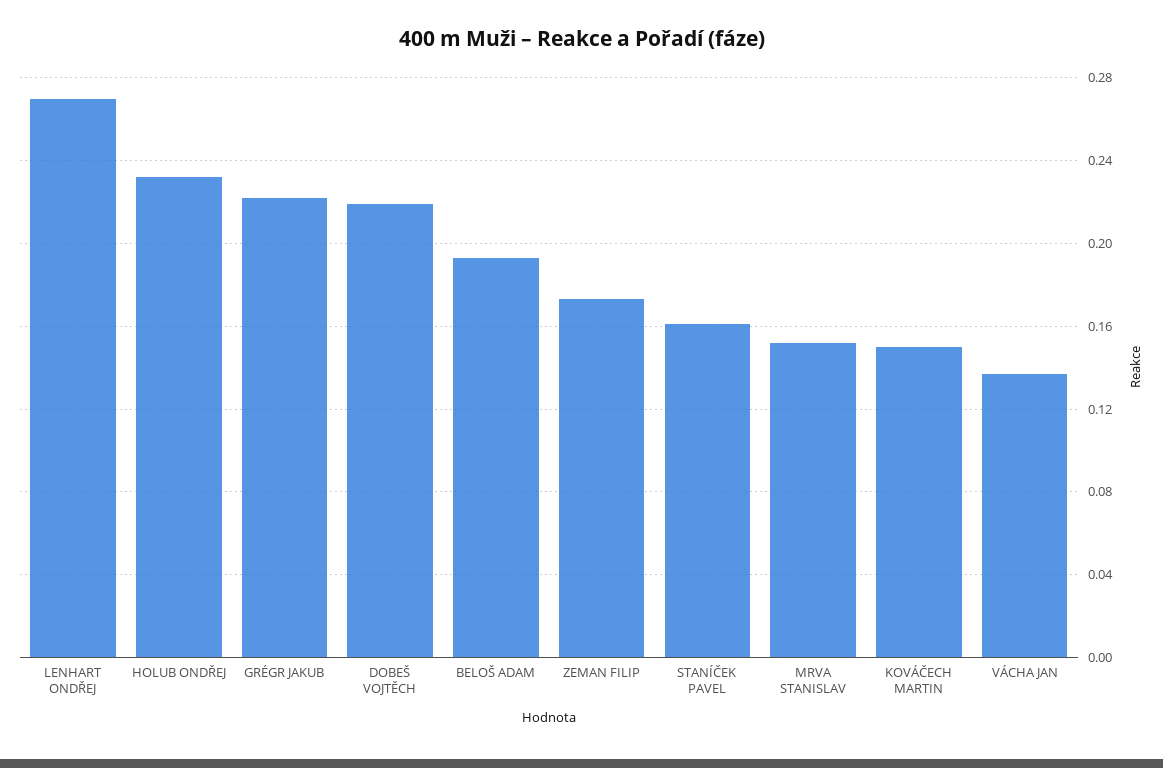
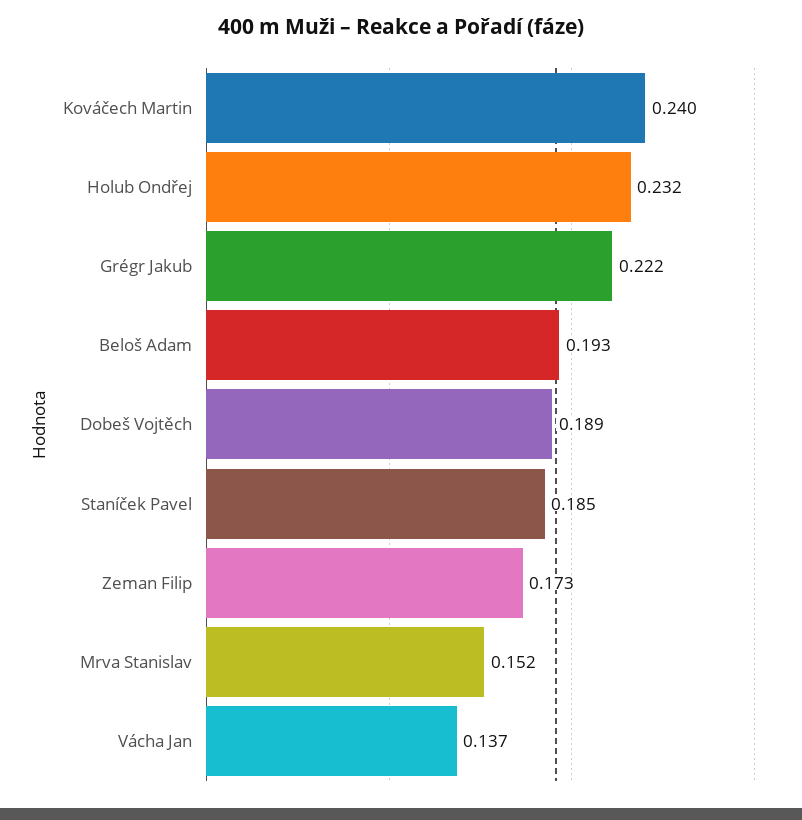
LENHART ONDŘEJ: 0.27 -> none
DOBEŠ VOJTĚCH: 0.22 -> 0.189
STANÍČEK PAVEL: 0.16 -> 0.185
KOVÁČECH MARTIN: 0.15 -> 0.24

